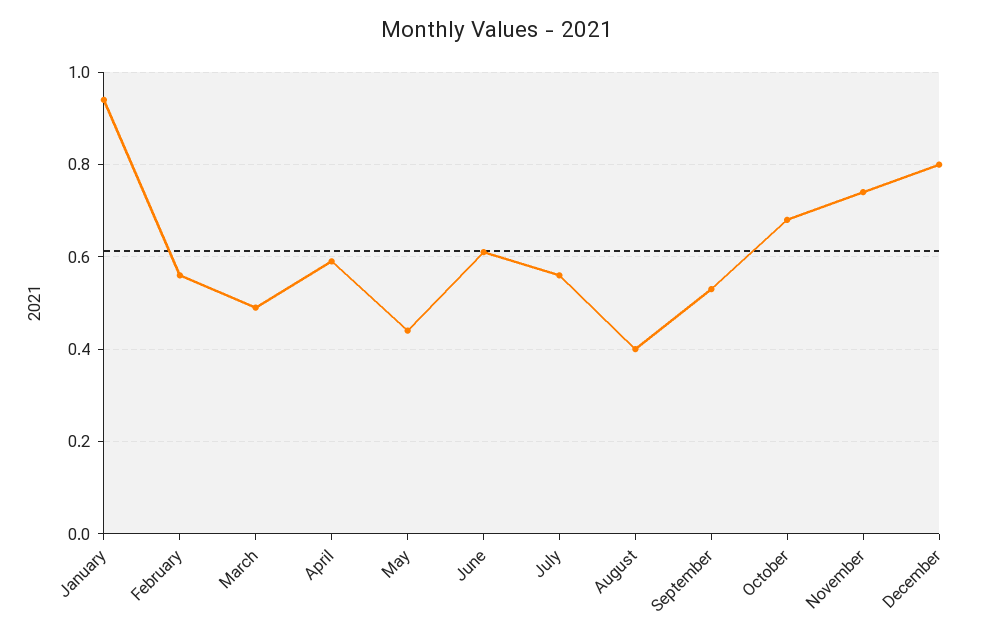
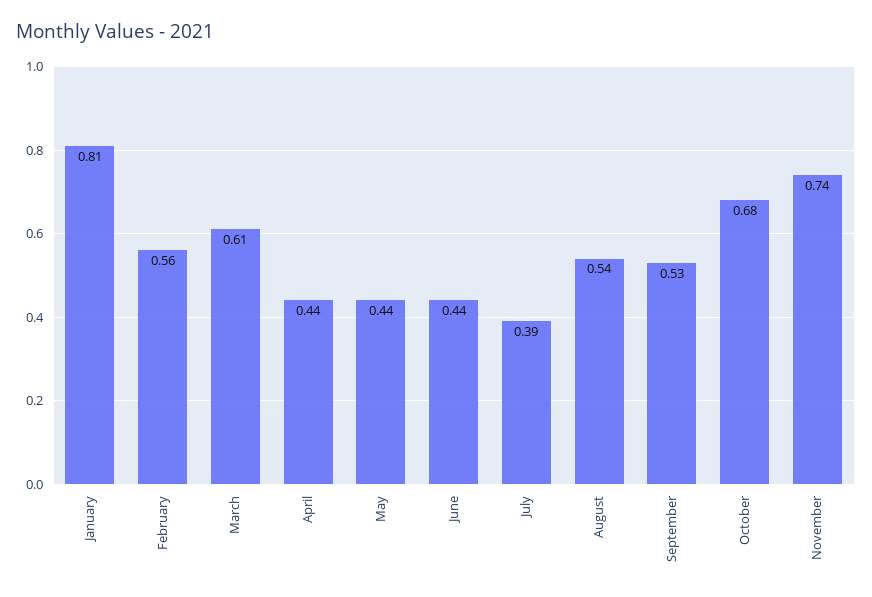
January: 0.95 -> 0.81
March: 0.5 -> 0.61
April: 0.6 -> 0.44
June: 0.6 -> 0.44
July: 0.55 -> 0.39
August: 0.4 -> 0.54
December: 0.8 -> none

